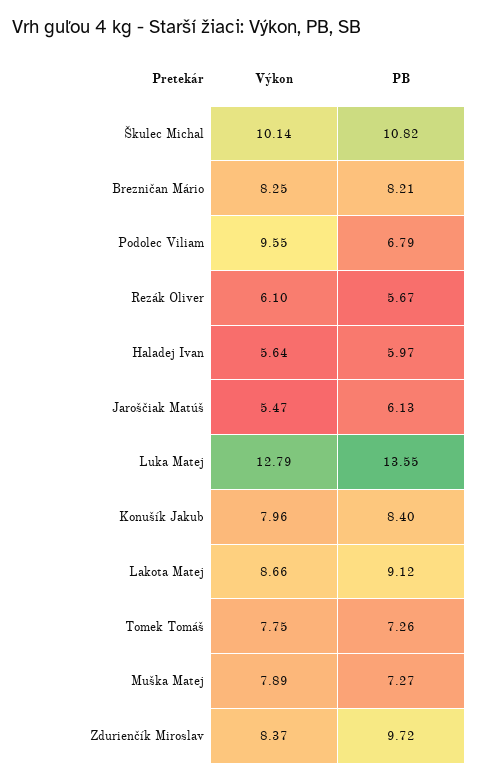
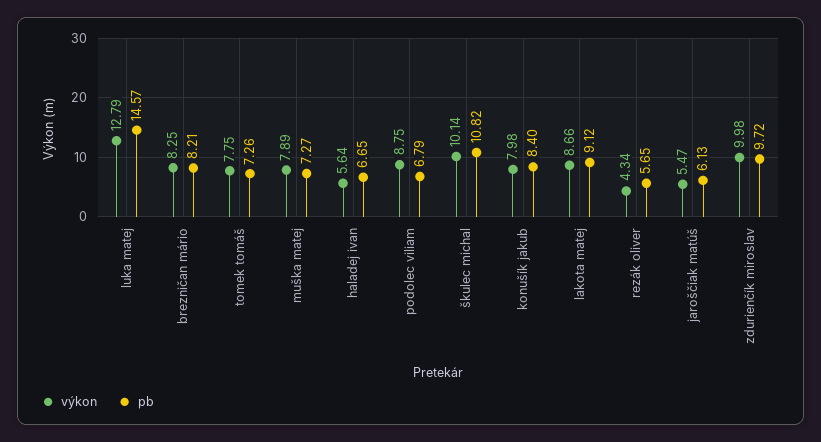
Výkon, Podolec Viliam: 9.55 -> 8.75
Výkon, Rezák Oliver: 6.1 -> 4.34
PB, Rezák Oliver: 5.67 -> 5.65
PB, Haladej Ivan: 5.97 -> 6.65
PB, Luka Matej: 13.55 -> 14.57
Výkon, Konušík Jakub: 7.96 -> 7.98
Výkon, Zdurienčík Miroslav: 8.37 -> 9.98

